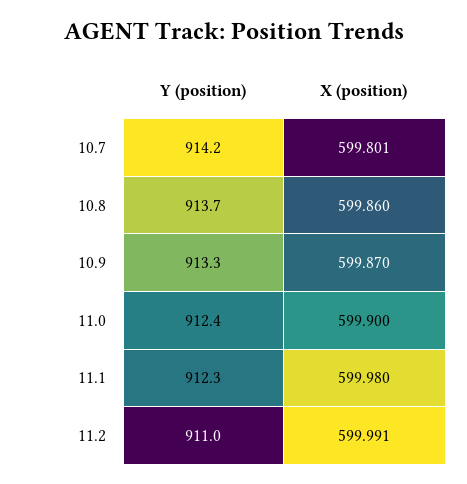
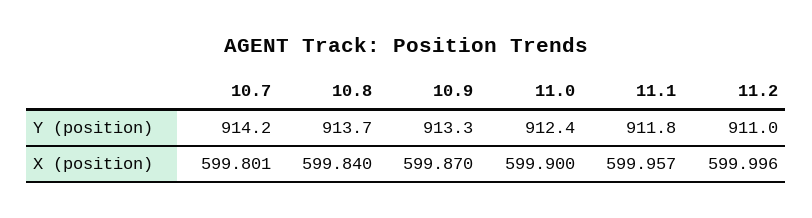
X (position), 10.8: 599.86 -> 599.84
Y (position), 11.1: 912.3 -> 911.8
X (position), 11.1: 599.98 -> 599.957
X (position), 11.2: 599.991 -> 599.996

